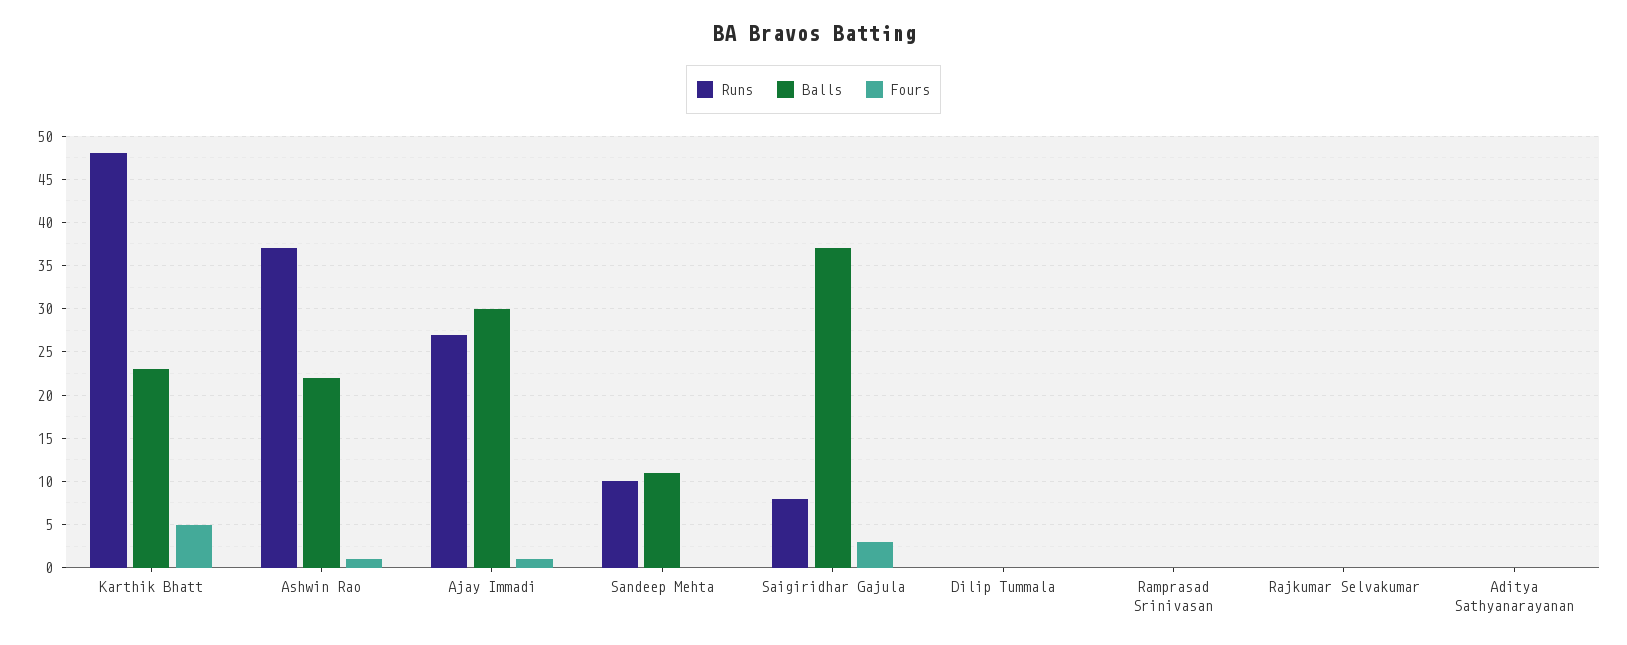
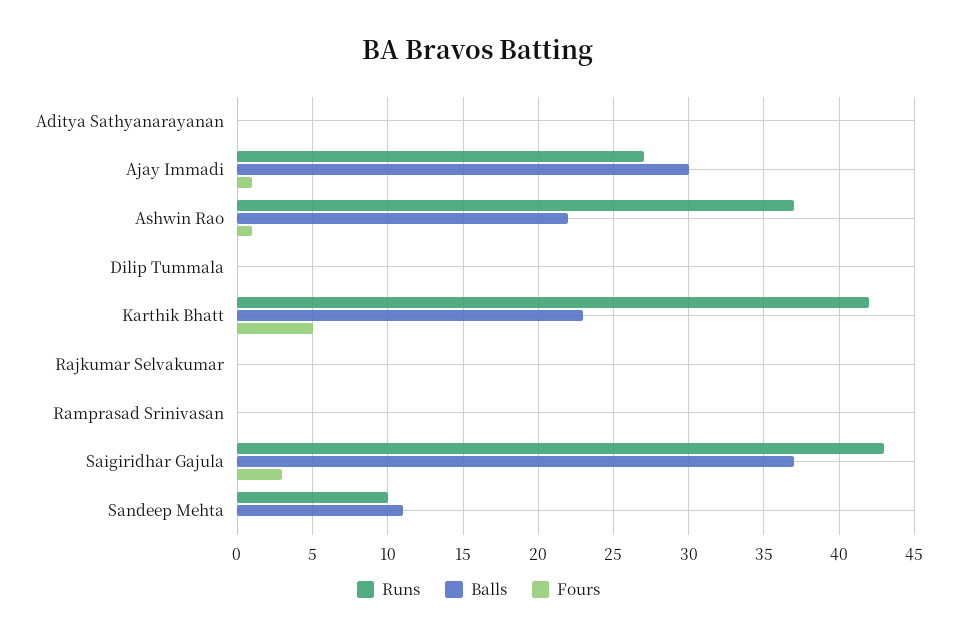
Runs, Karthik Bhatt: 48 -> 42
Runs, Saigiridhar Gajula: 8 -> 43

